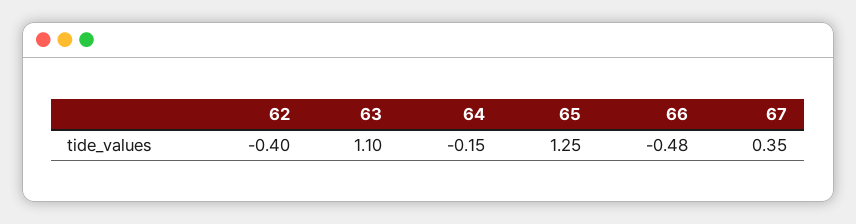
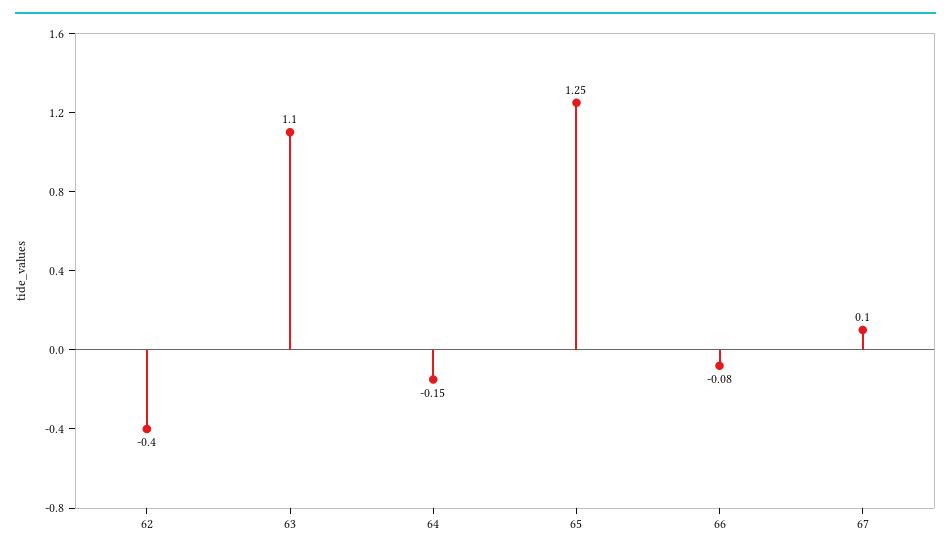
66: -0.48 -> -0.08
67: 0.35 -> 0.1

